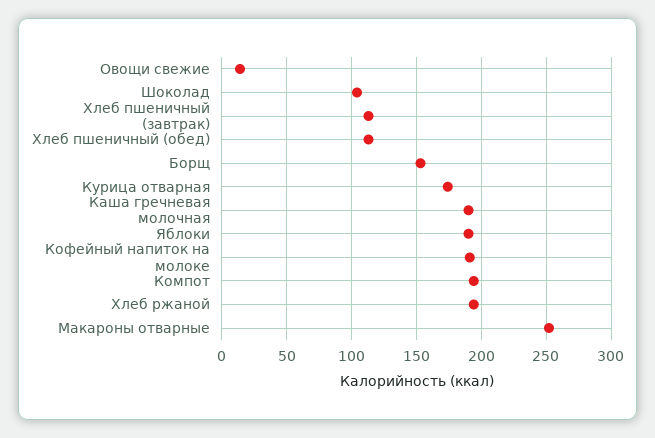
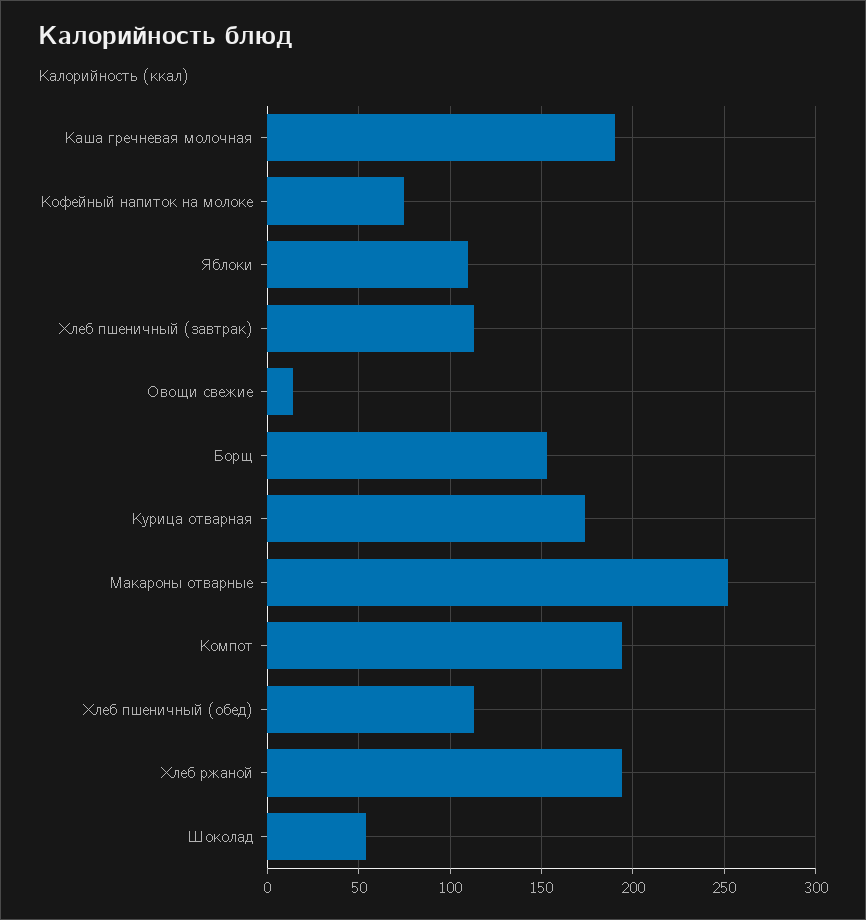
Шоколад: 105 -> 55
Яблоки: 190 -> 110
Кофейный напиток на молоке: 190 -> 75

